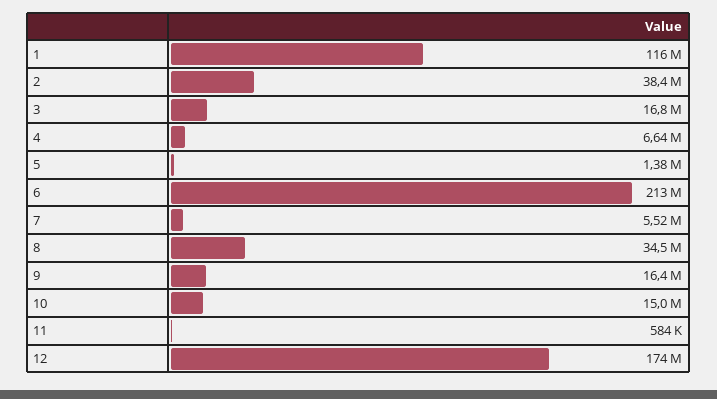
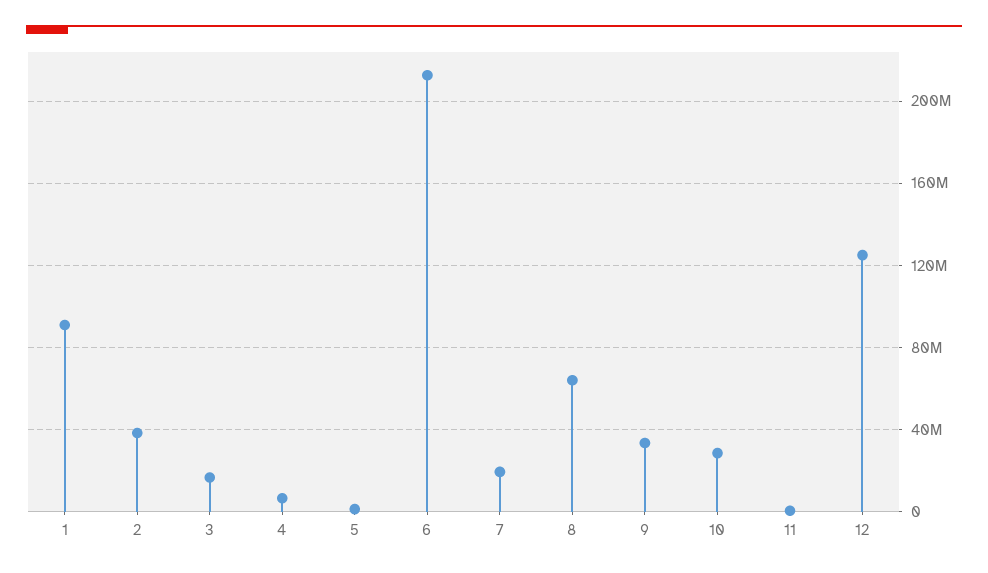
1: 116000000 -> 90000000
7: 5520000 -> 20000000
8: 34500000 -> 65000000
9: 16400000 -> 35000000
10: 15000000 -> 30000000
12: 174000000 -> 125000000

